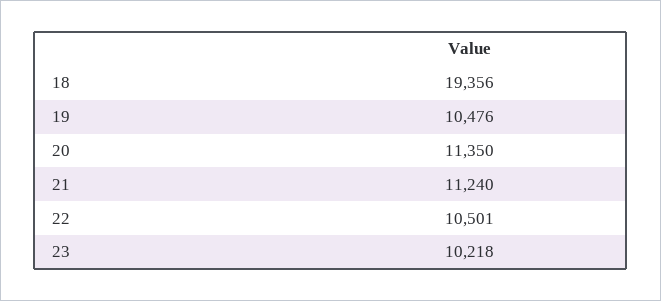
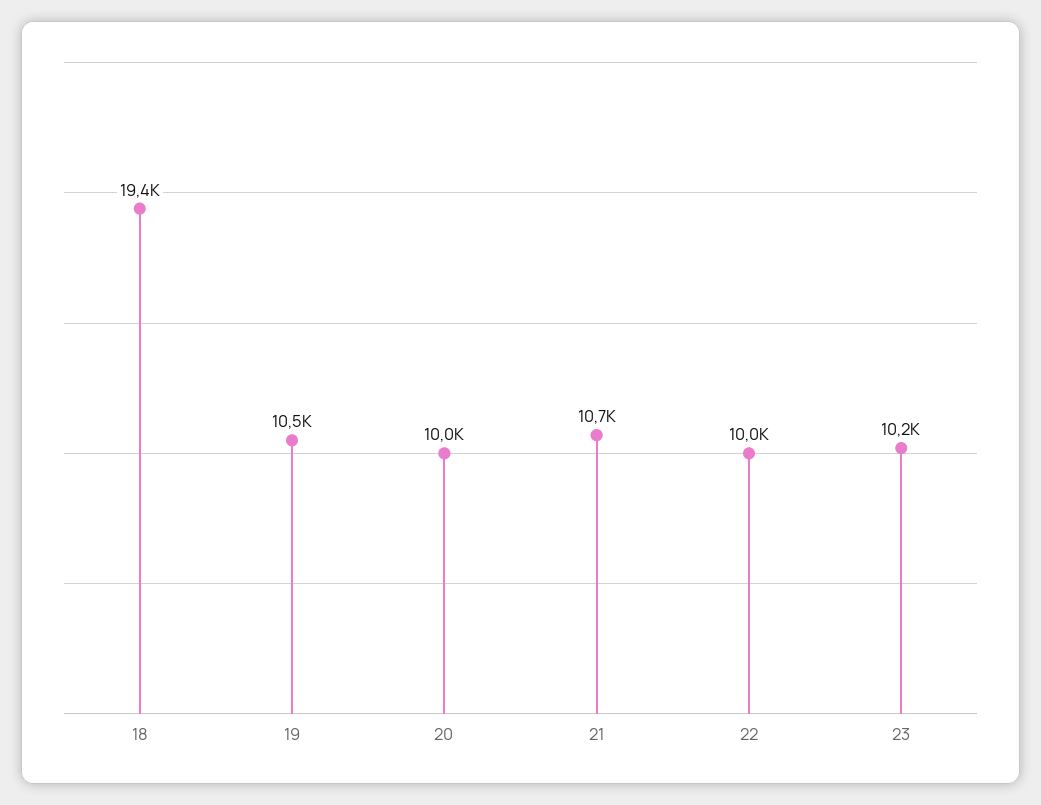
20: 11350 -> 10000
21: 11240 -> 10700
22: 10501 -> 10000

